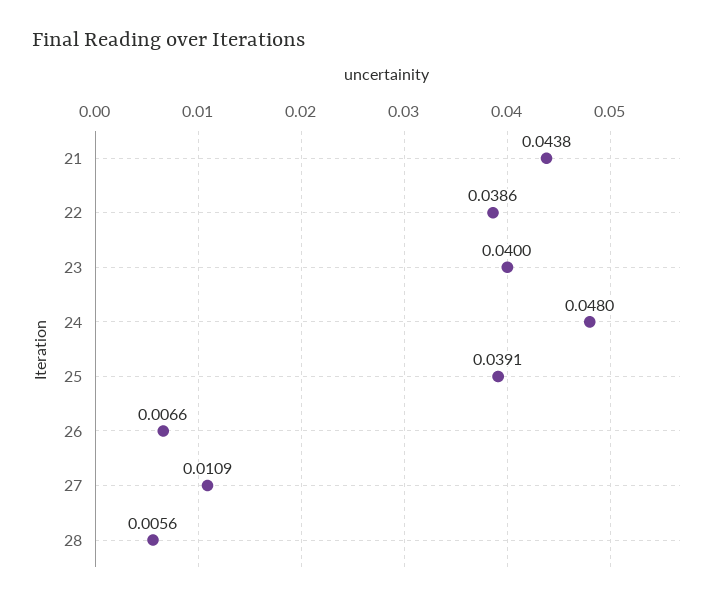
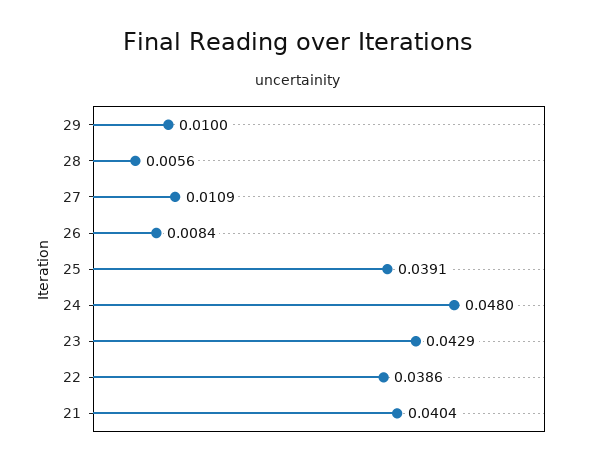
21: 0.0438 -> 0.0404
23: 0.04 -> 0.0429
26: 0.0066 -> 0.0084
29: none -> 0.01

